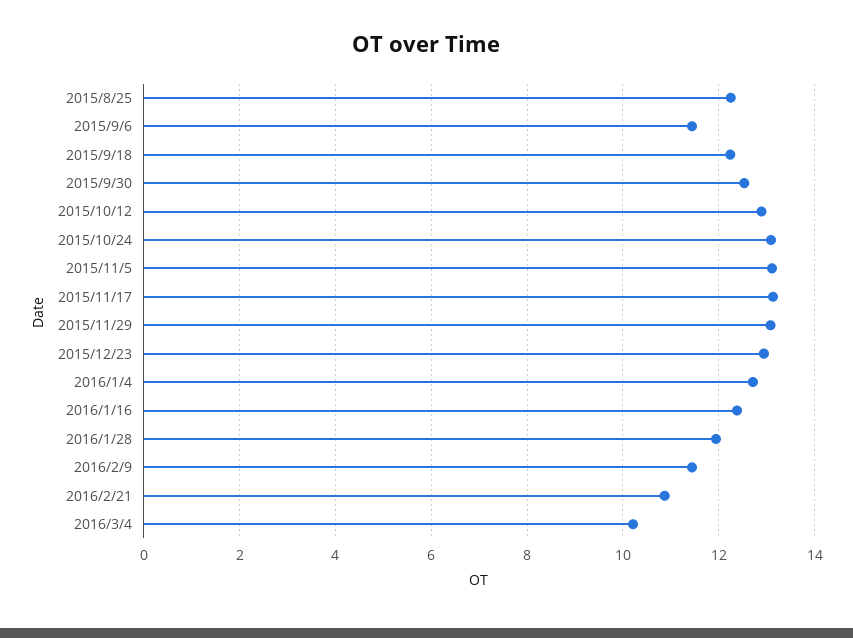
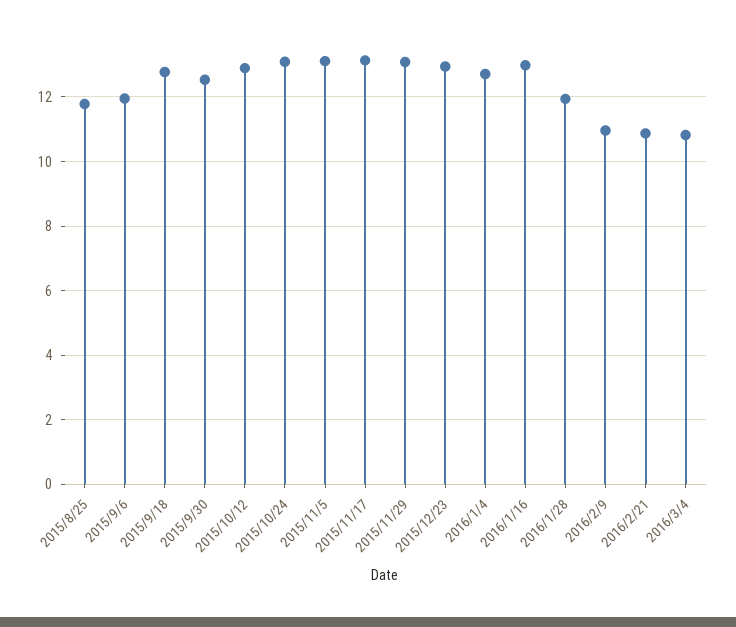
2015/8/25: 12.2 -> 11.8
2015/9/6: 11.4 -> 12
2015/9/18: 12.2 -> 12.8
2016/1/16: 12.4 -> 13
2016/2/9: 11.4 -> 11
2016/3/4: 10.2 -> 10.8

